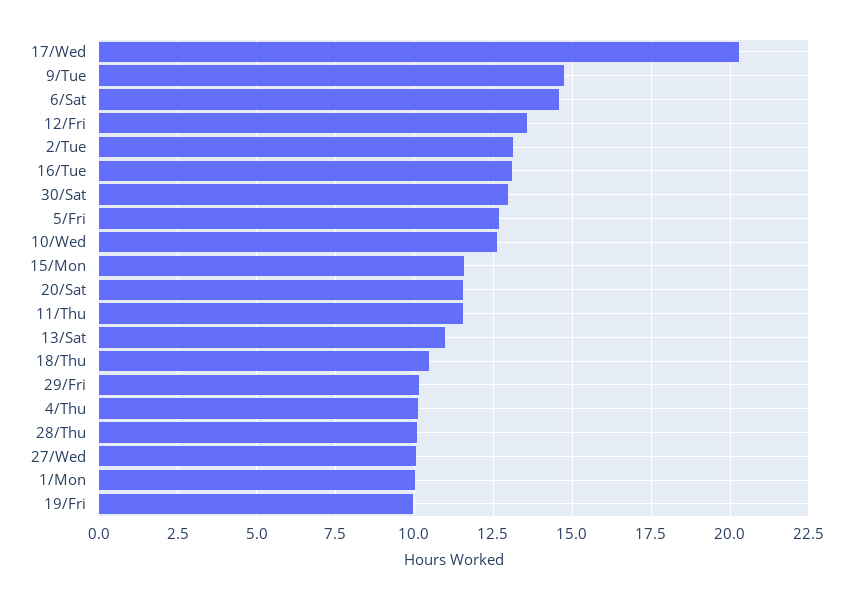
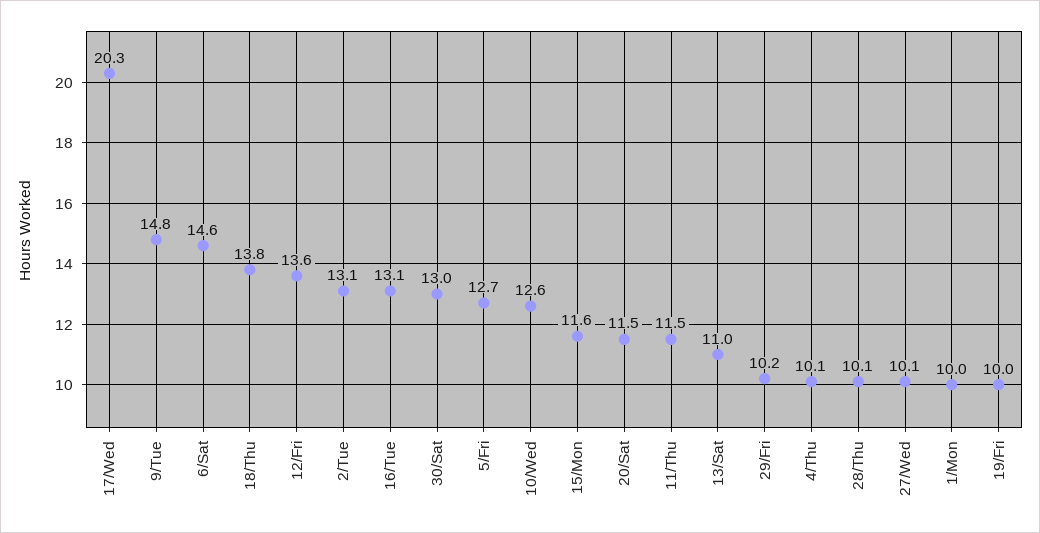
18/Thu: 10.5 -> 13.8

